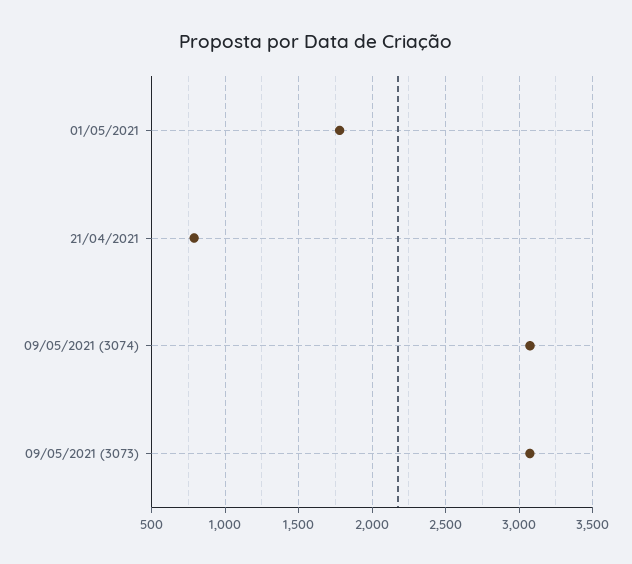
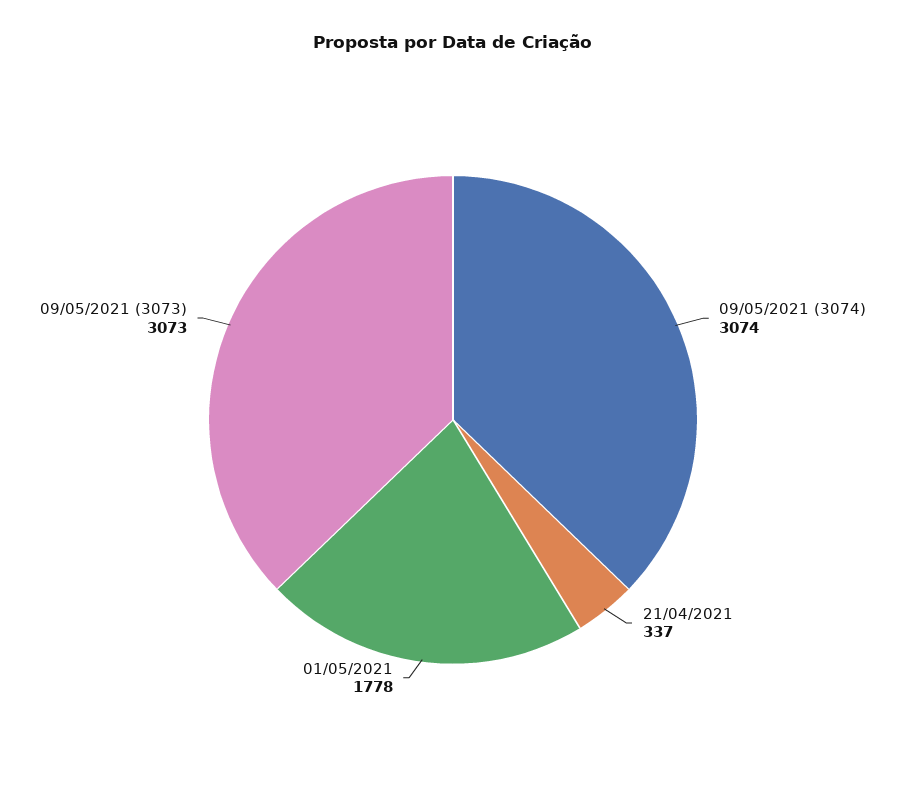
21/04/2021: 800 -> 337

